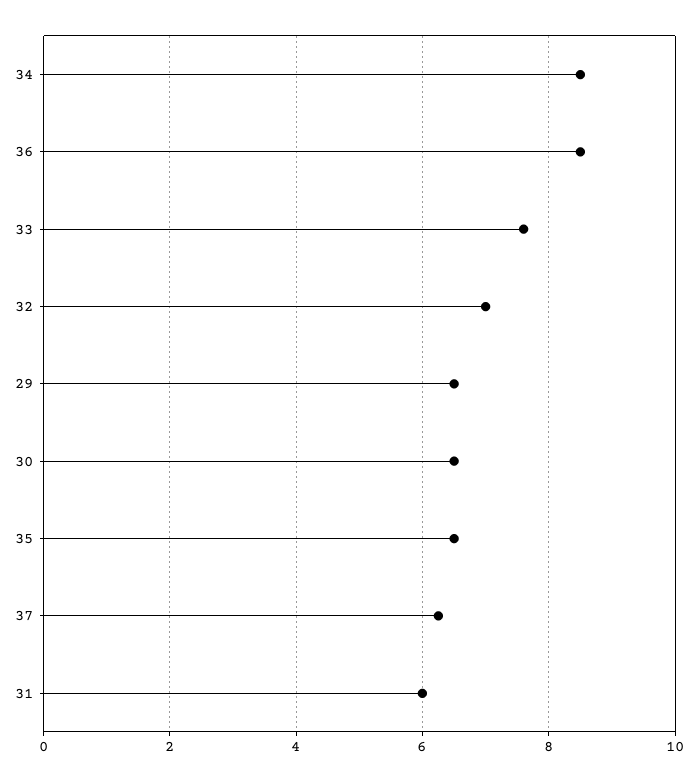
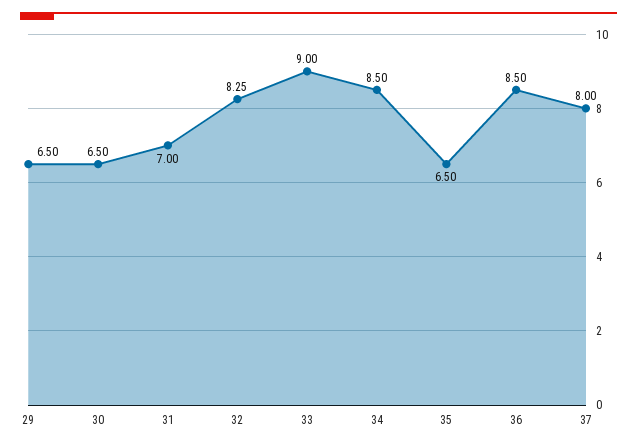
33: 7.6 -> 9
32: 7 -> 8.25
37: 6.2 -> 8
31: 6 -> 7

